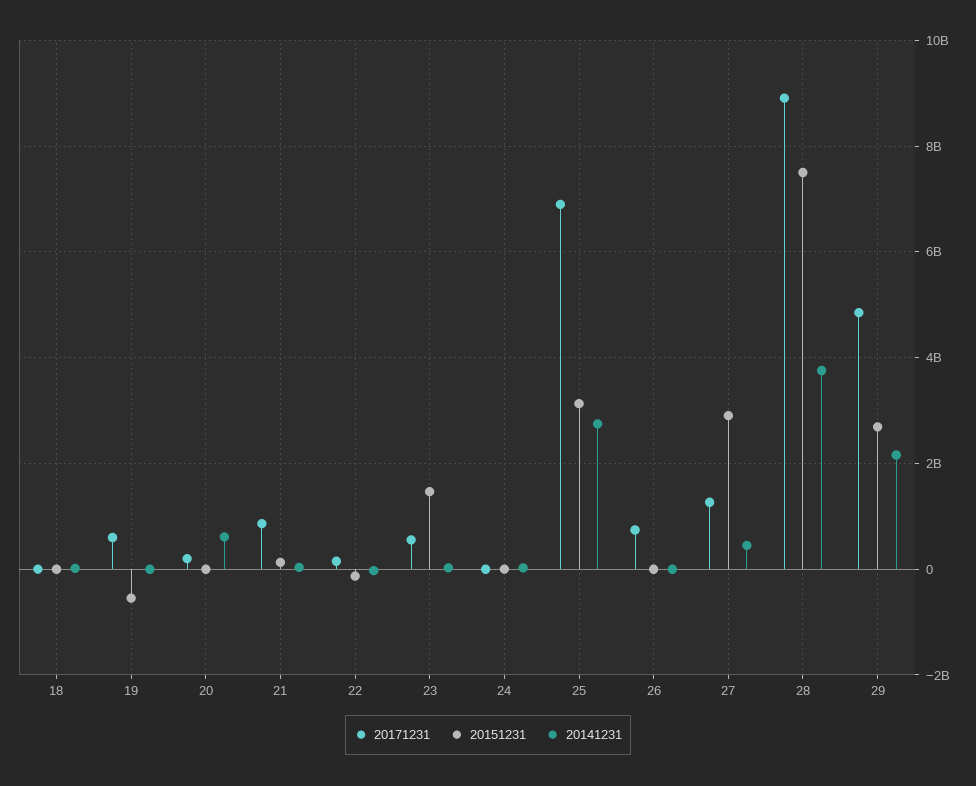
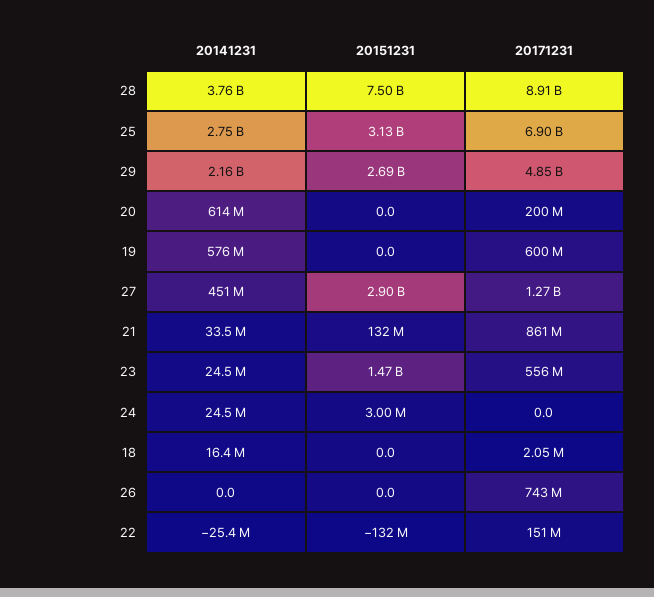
20151231, 19: -600000000 -> 0
20141231, 19: 0 -> 576000000

